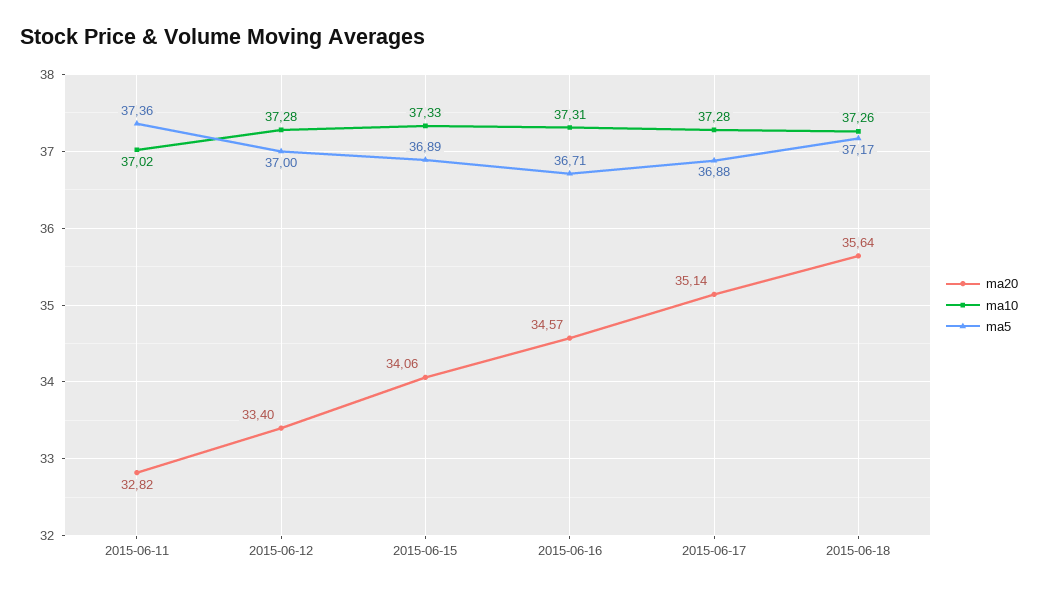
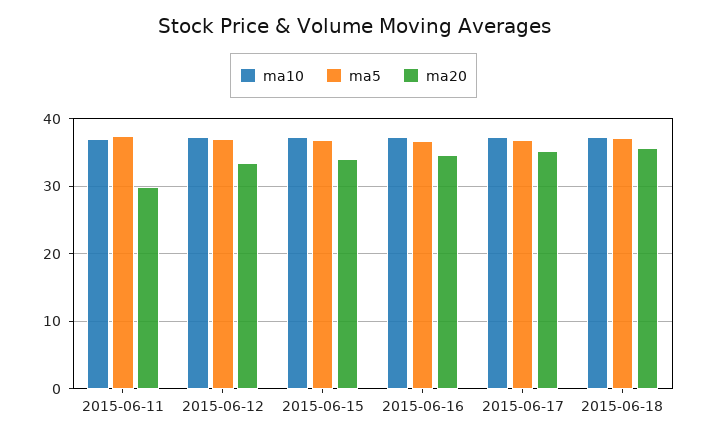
ma20, 2015-06-11: 32.82 -> 30

